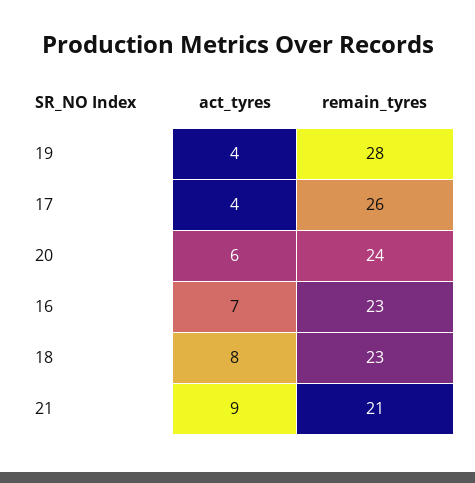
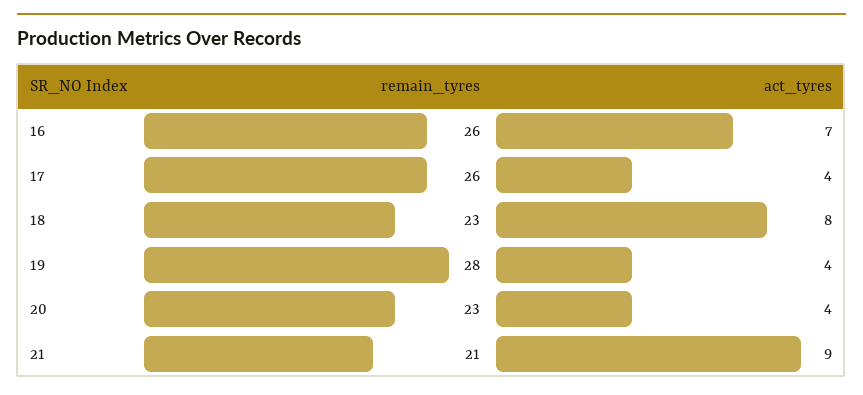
act_tyres, 20: 6 -> 4
remain_tyres, 20: 24 -> 23
remain_tyres, 16: 23 -> 26

